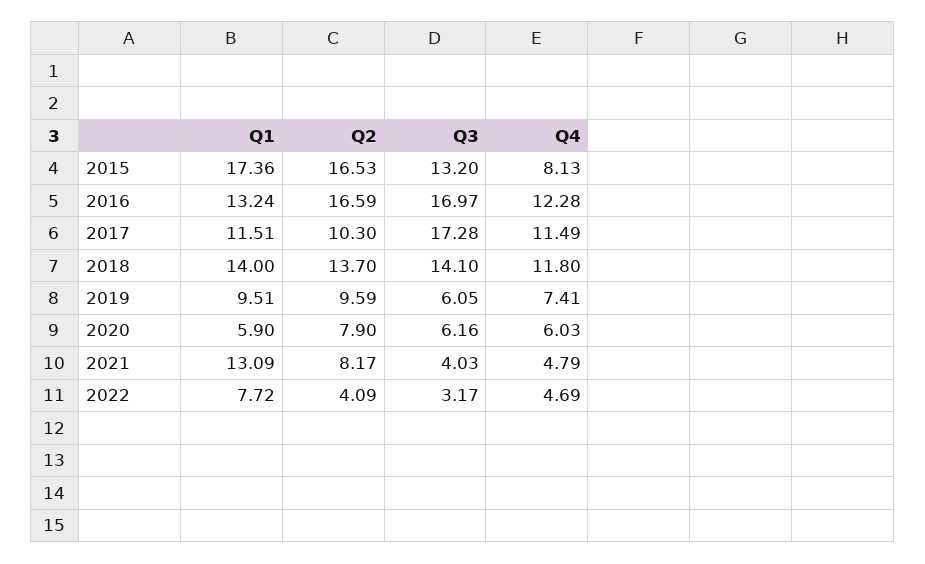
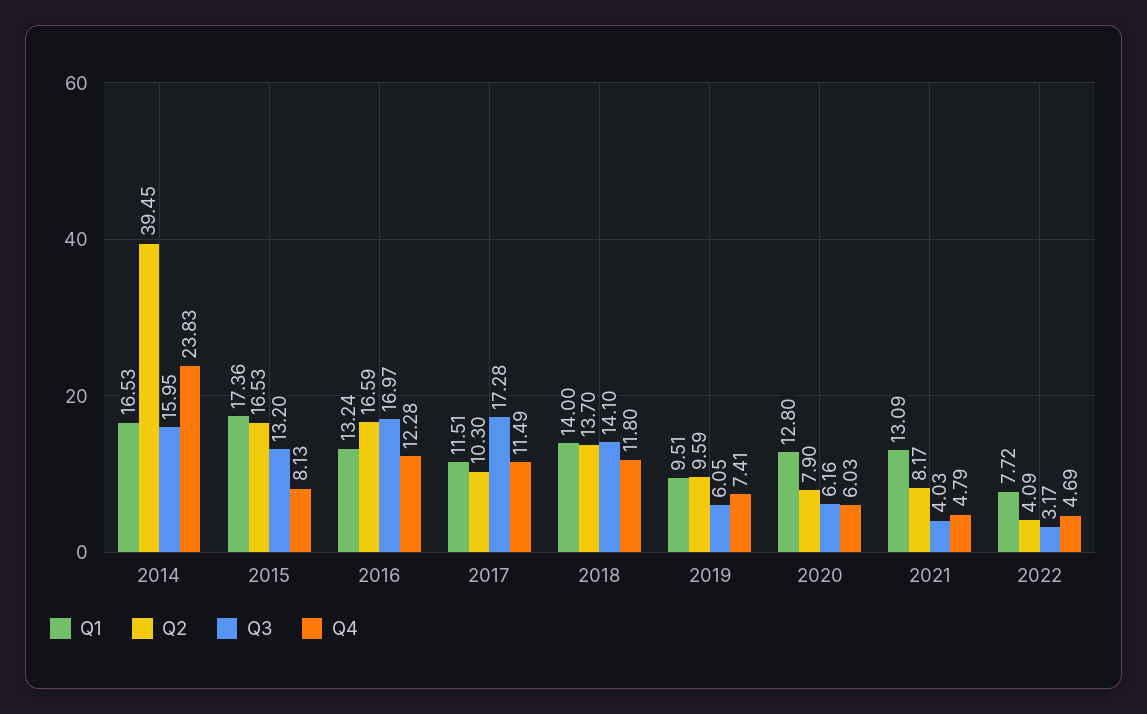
Q1, 2020: 5.9 -> 12.8
Q1, 2014: none -> 16.53
Q2, 2014: none -> 39.45
Q3, 2014: none -> 15.95
Q4, 2014: none -> 23.83

